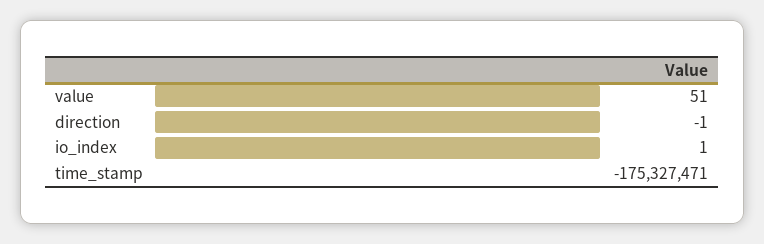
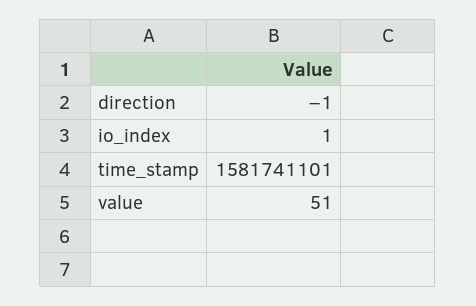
time_stamp: -175327471 -> 1581741101

